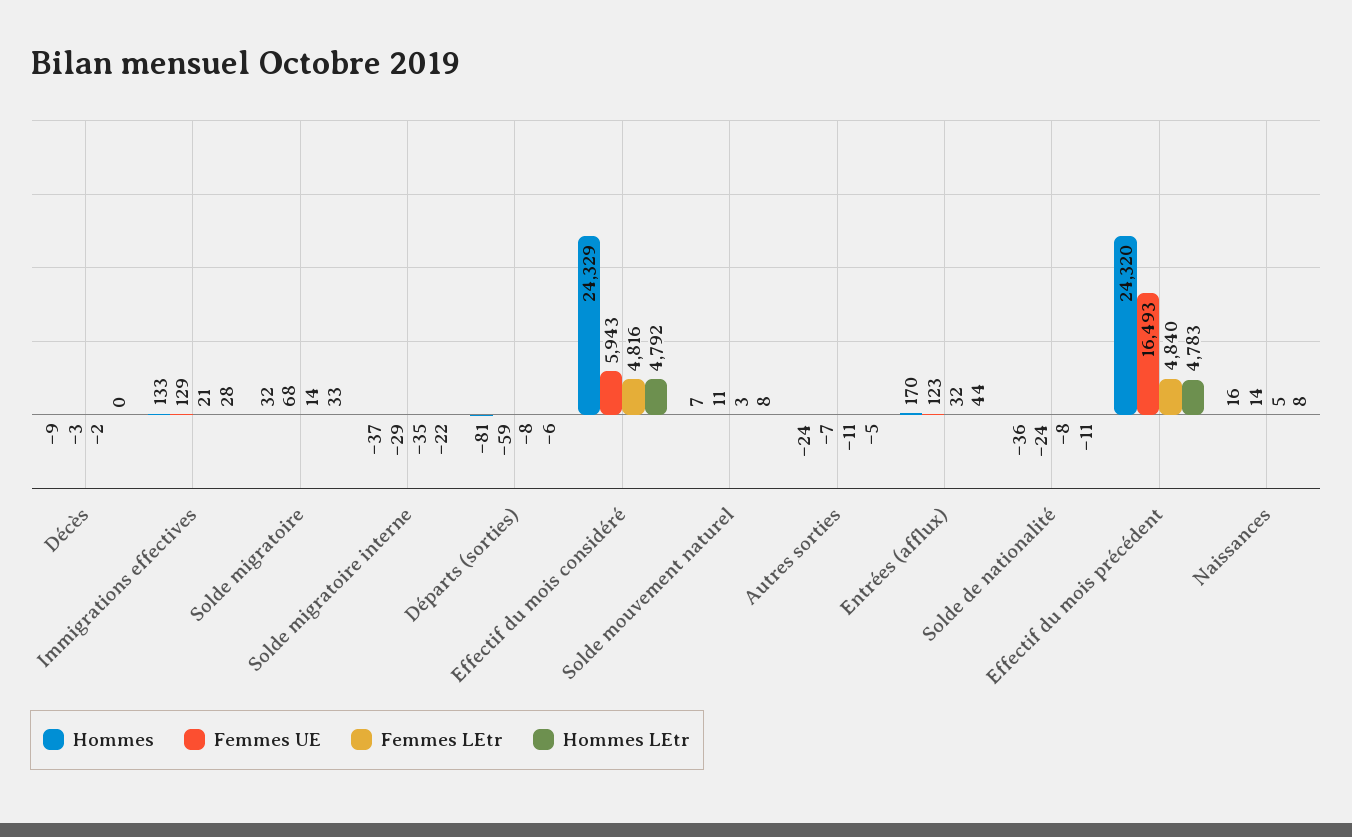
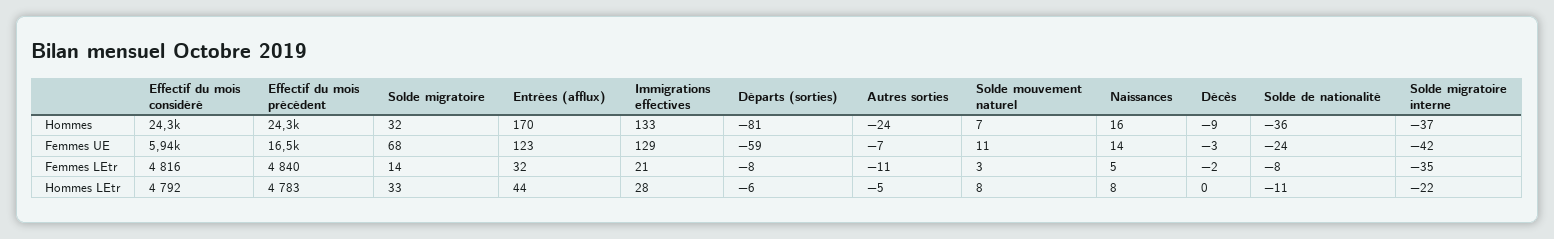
Femmes UE, Solde migratoire interne: -29 -> -42

